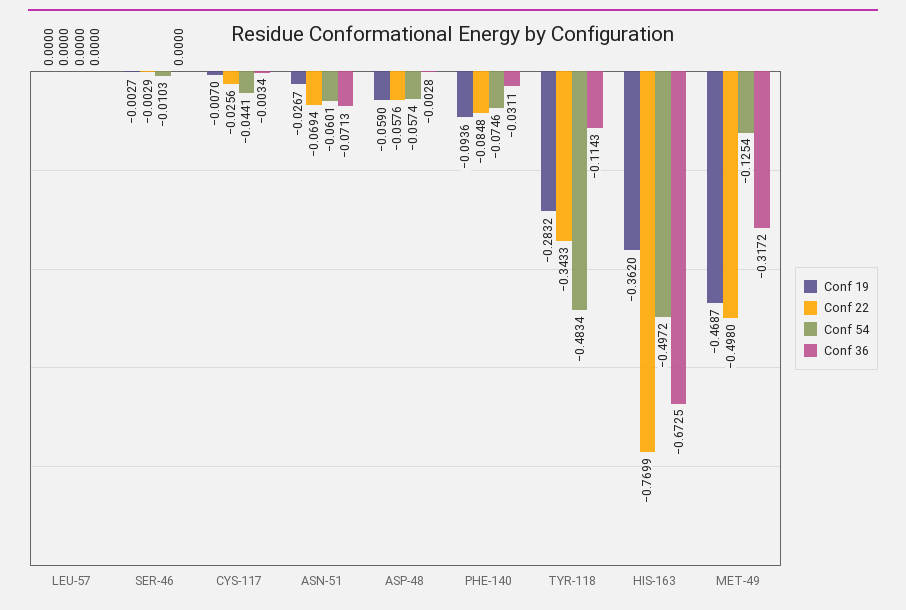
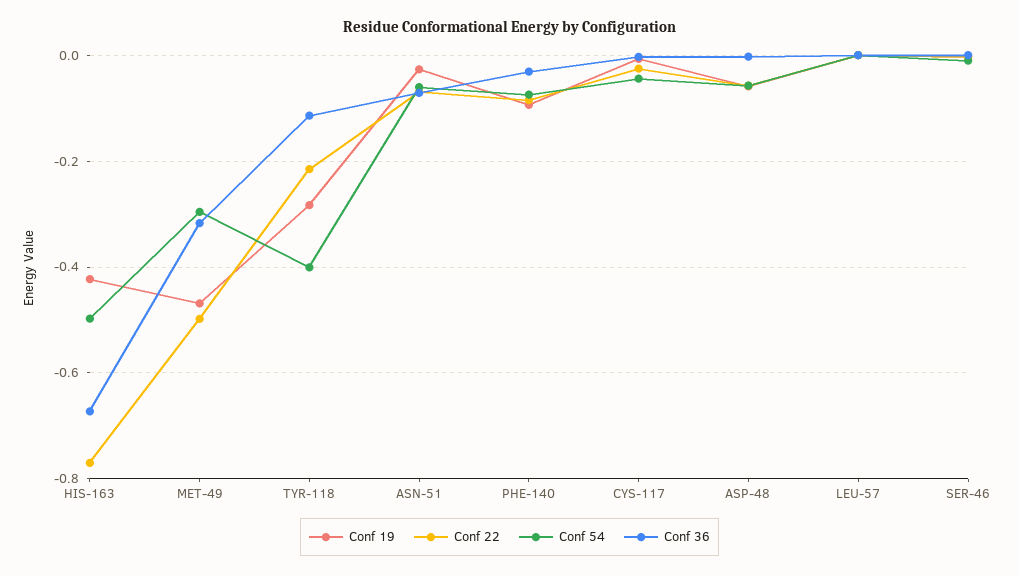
Conf 22, TYR-118: -0.3433 -> -0.22
Conf 54, TYR-118: -0.4834 -> -0.4
Conf 19, HIS-163: -0.362 -> -0.42
Conf 54, MET-49: -0.1254 -> -0.3

